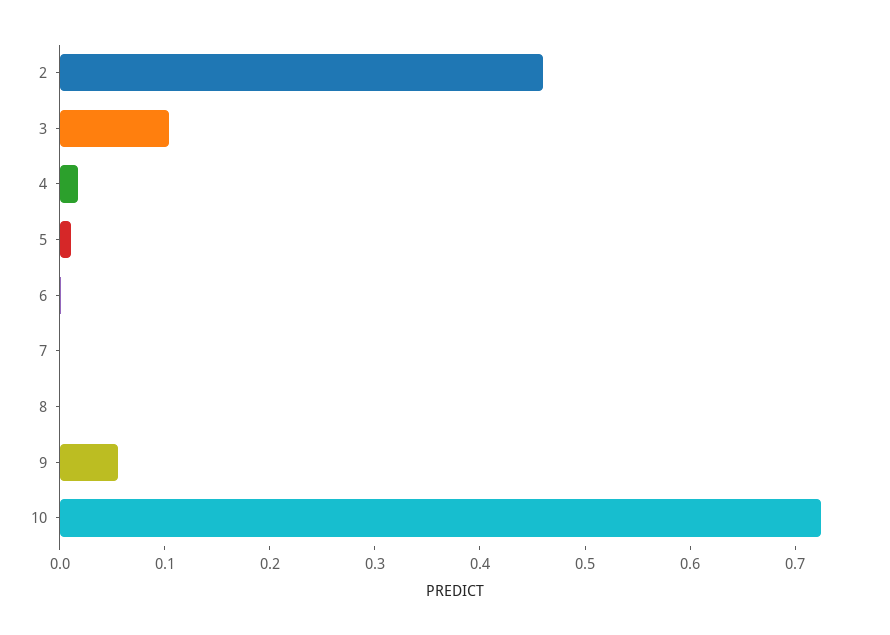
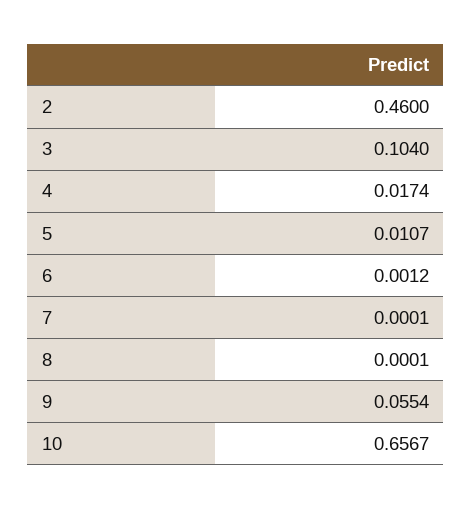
10: 0.72 -> 0.6567

